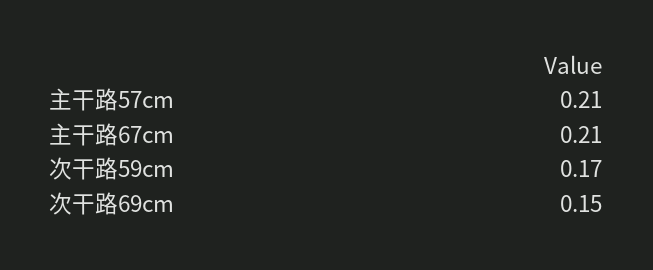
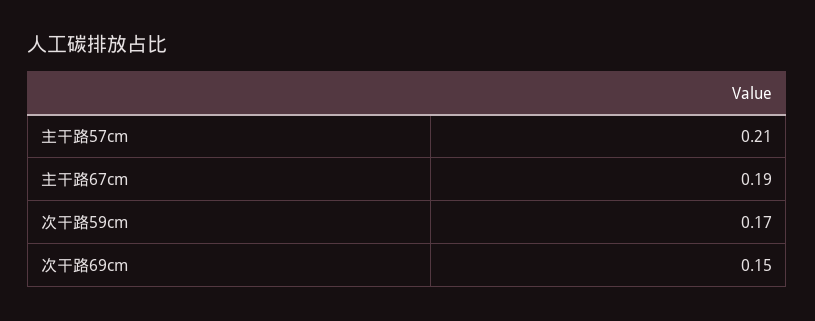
主干路67cm: 0.21 -> 0.19

